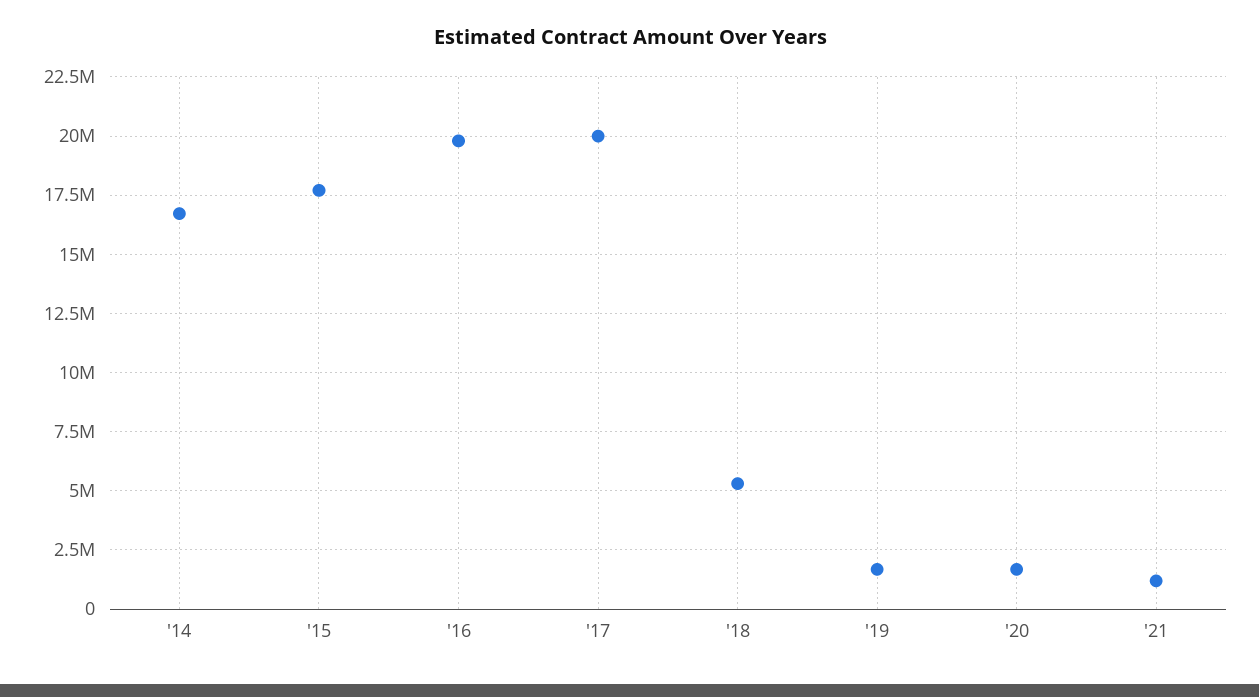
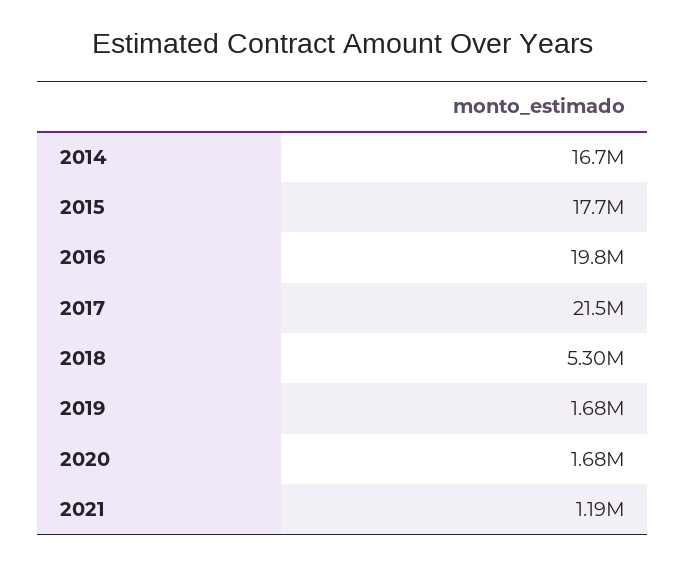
'17: 20000000 -> 21500000

